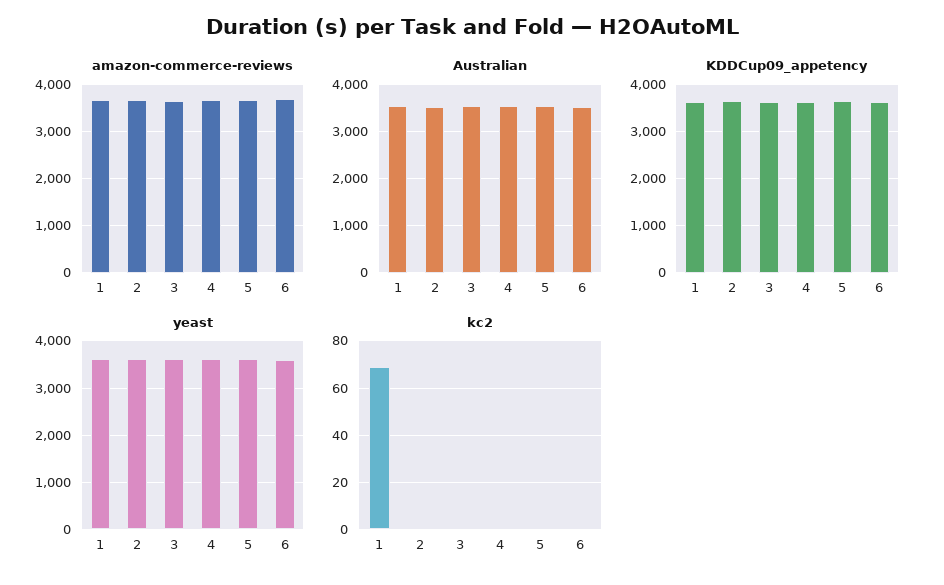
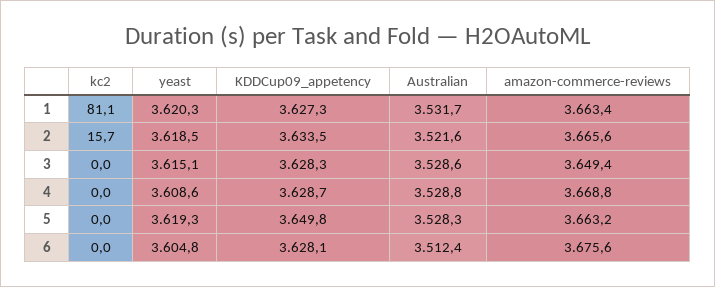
kc2, 1: 70 -> 81.1
kc2, 2: 0 -> 15.7

